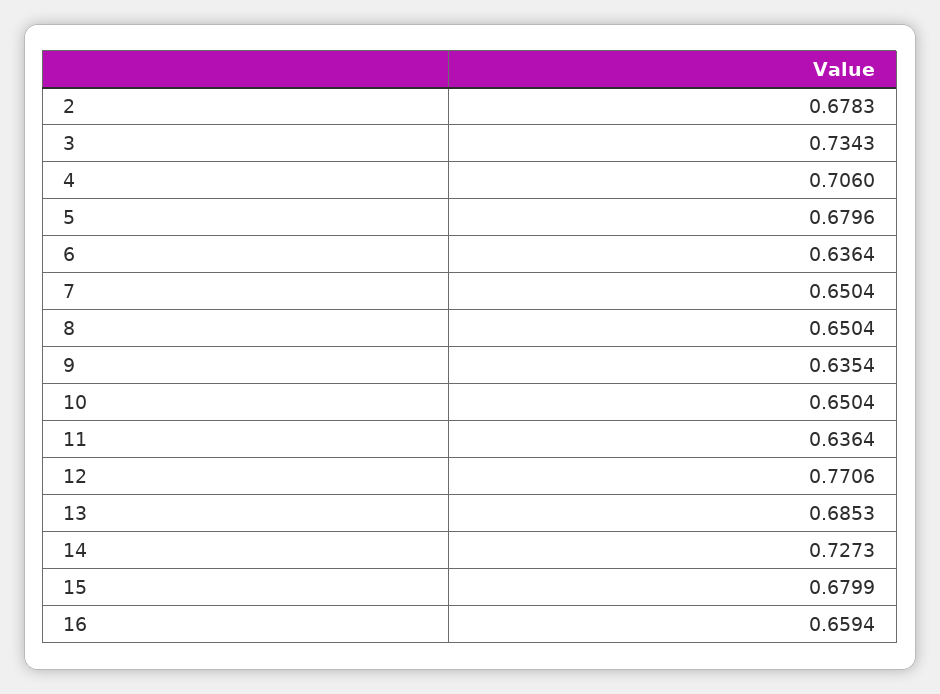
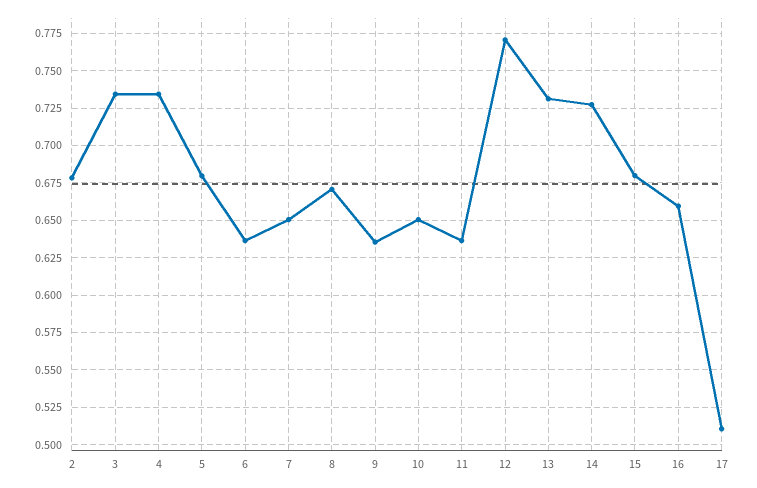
4: 0.706 -> 0.735
8: 0.6504 -> 0.67
13: 0.6853 -> 0.73
17: none -> 0.51

